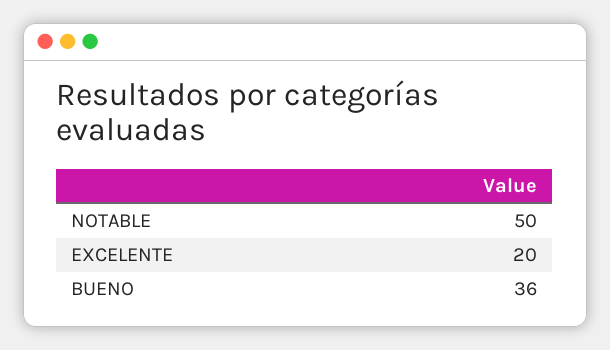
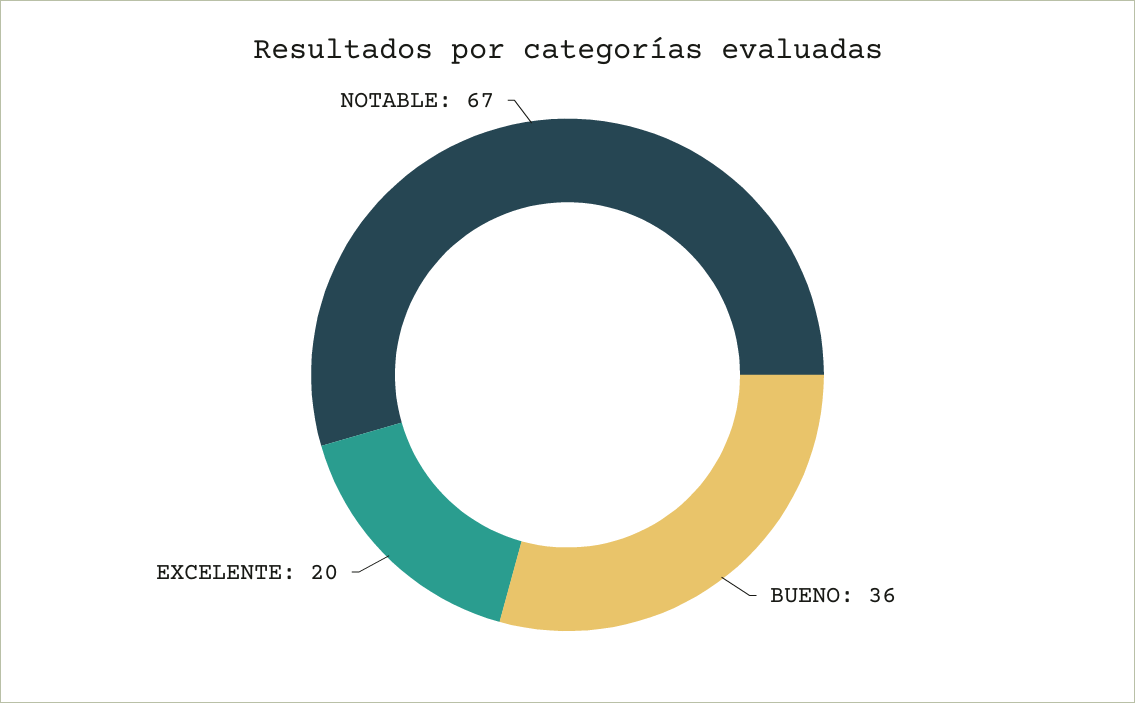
NOTABLE: 50 -> 67

